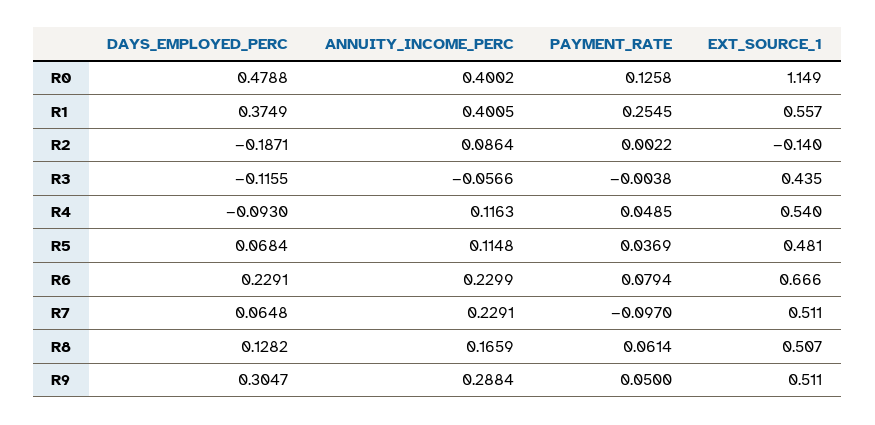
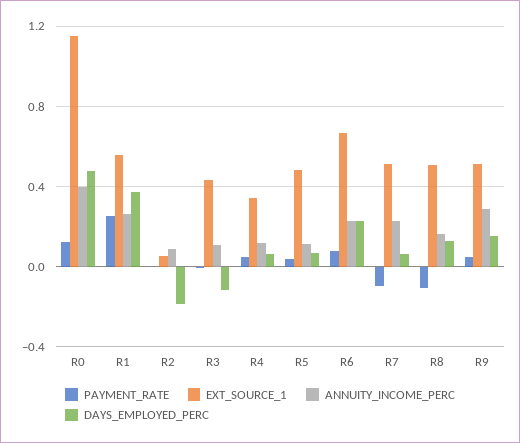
ANNUITY_INCOME_PERC, R1: 0.4005 -> 0.25
EXT_SOURCE_1, R2: -0.14 -> 0.05
ANNUITY_INCOME_PERC, R3: -0.0566 -> 0.1
DAYS_EMPLOYED_PERC, R4: -0.093 -> 0.05
EXT_SOURCE_1, R4: 0.54 -> 0.35
PAYMENT_RATE, R8: 0.0614 -> -0.1
DAYS_EMPLOYED_PERC, R9: 0.3047 -> 0.15

